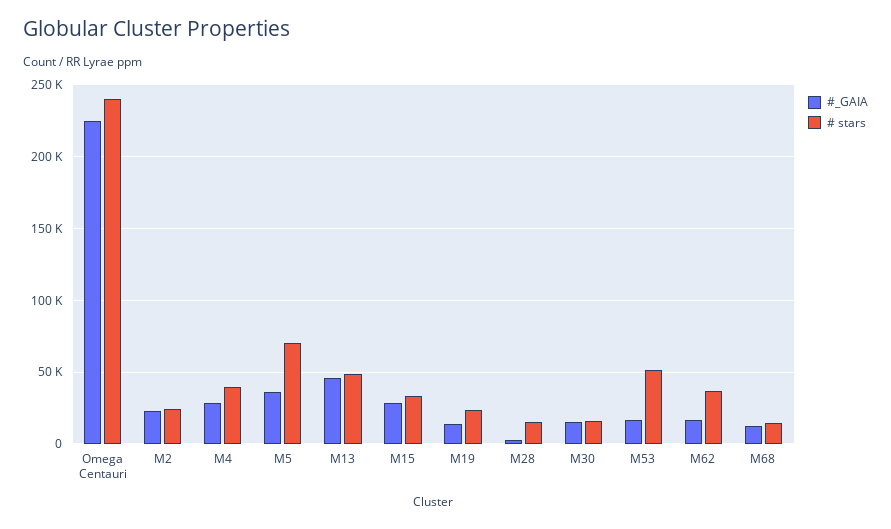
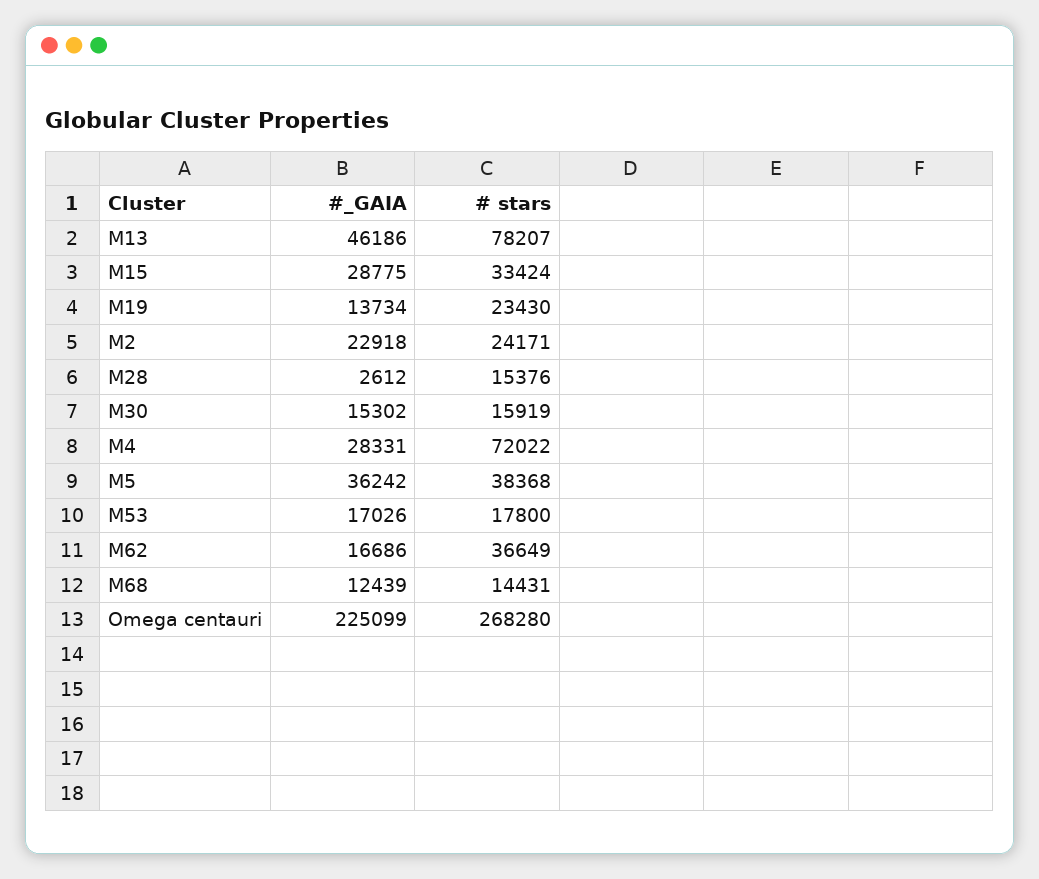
# stars, Omega Centauri: 240000 -> 268280
# stars, M4: 40000 -> 72022
# stars, M5: 70000 -> 38368
# stars, M13: 50000 -> 78207
# stars, M53: 50000 -> 17800

